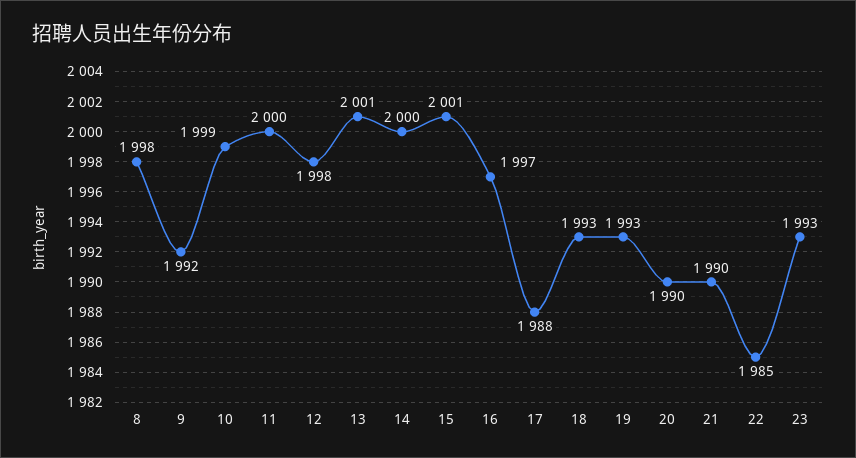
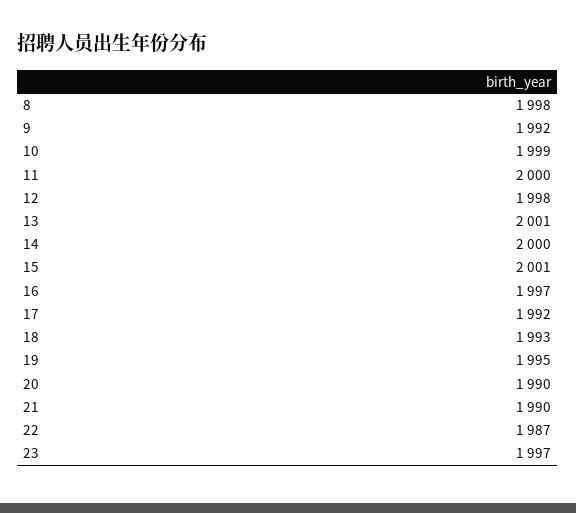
17: 1988 -> 1992
19: 1993 -> 1995
22: 1985 -> 1987
23: 1993 -> 1997

